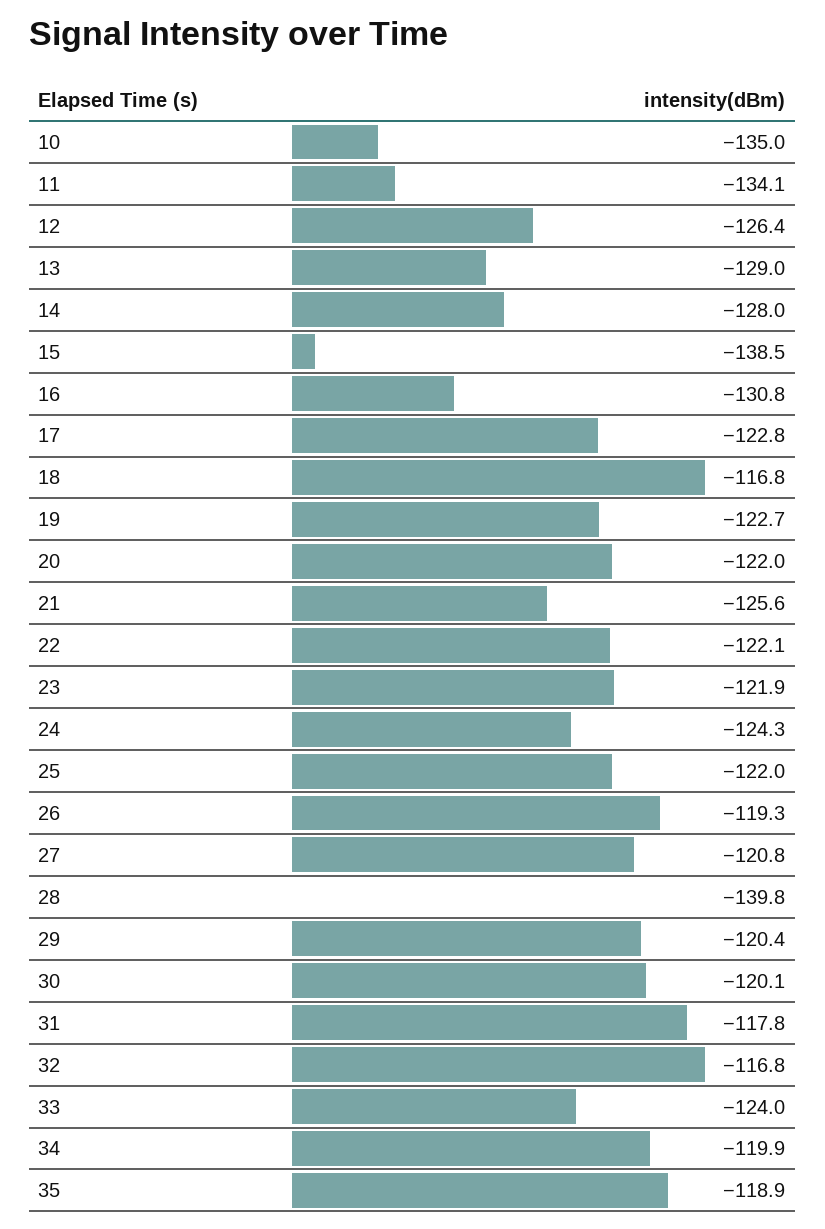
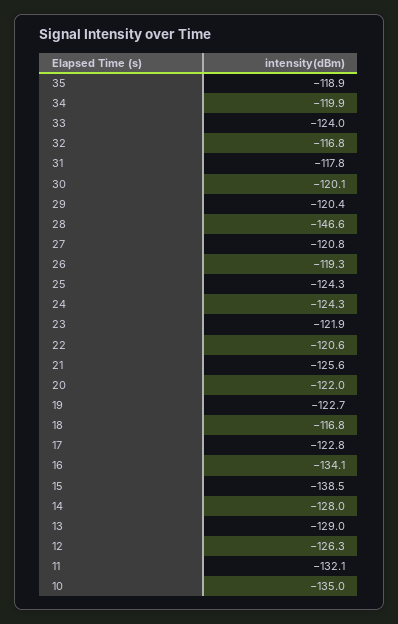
11: -134.1 -> -132.1
12: -126.4 -> -126.3
16: -130.8 -> -134.1
22: -122.1 -> -120.6
25: -122 -> -124.3
28: -139.8 -> -146.6

